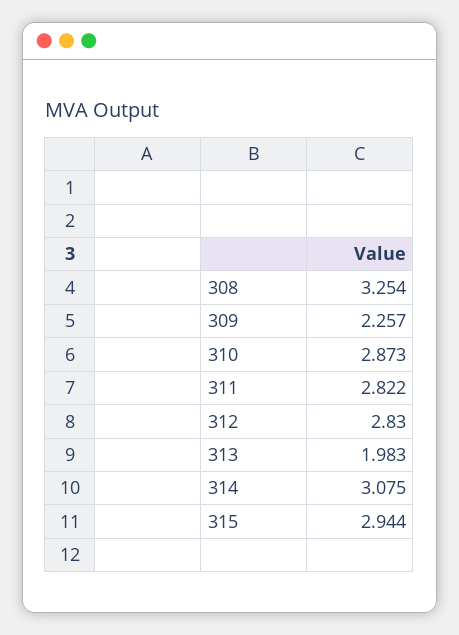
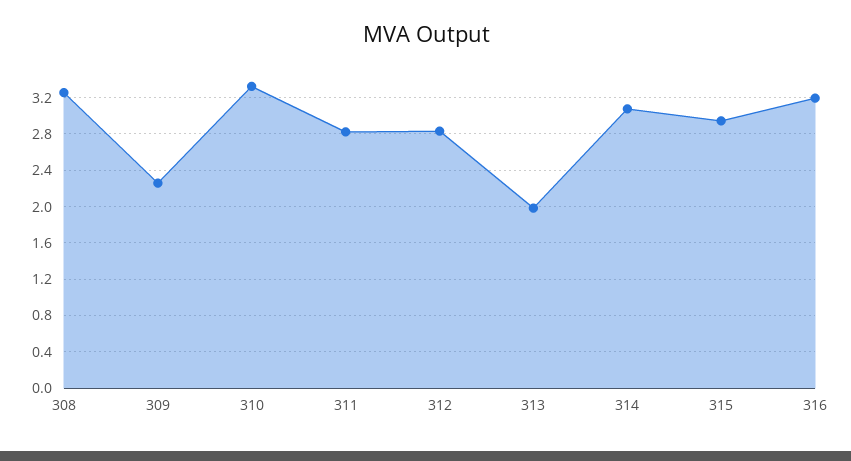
310: 2.873 -> 3.3
316: none -> 3.2

